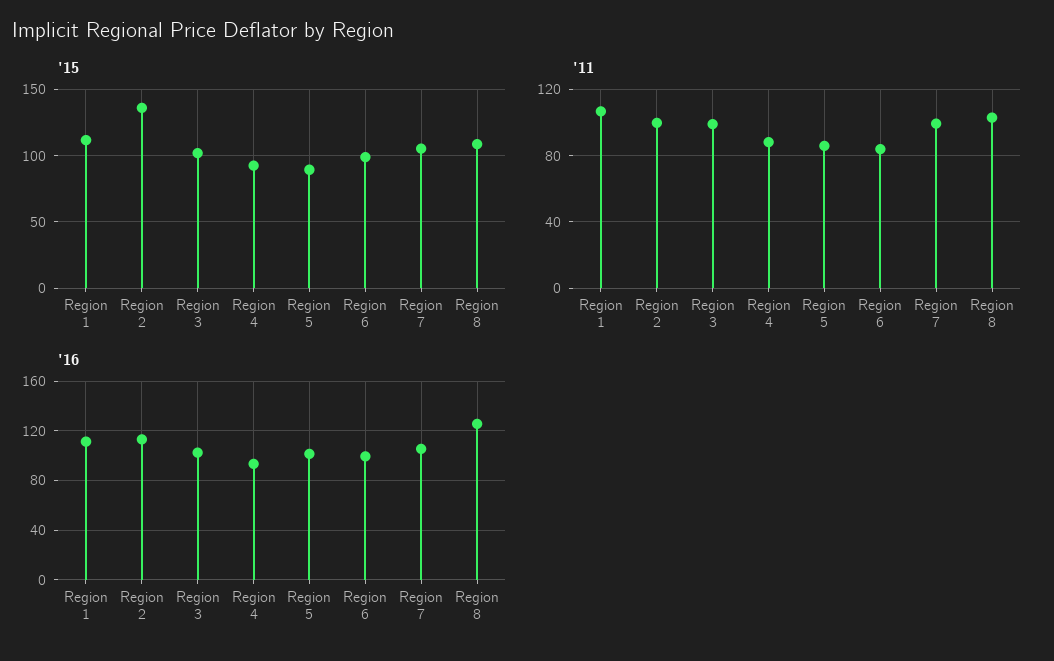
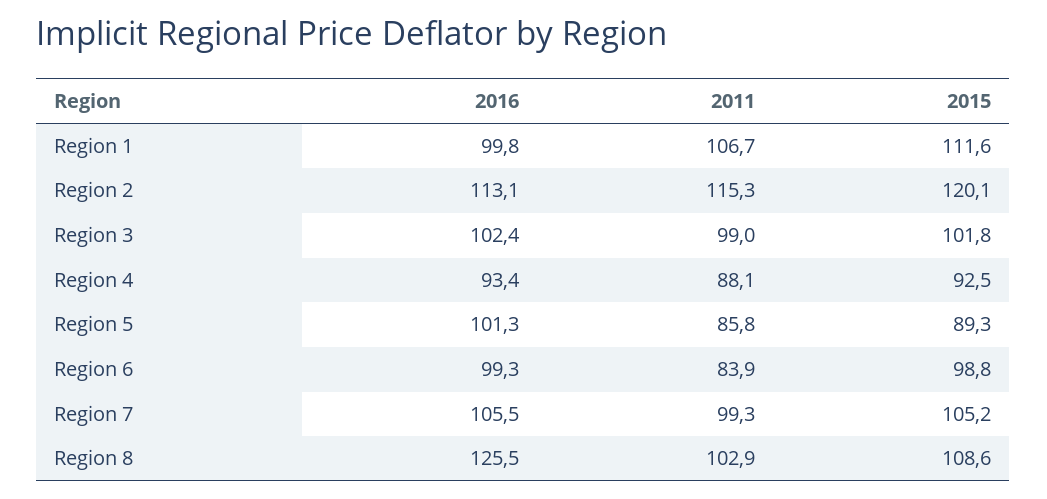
'15, Region 2: 135 -> 120.1
'11, Region 2: 100 -> 115.3
'16, Region 1: 110 -> 99.8

